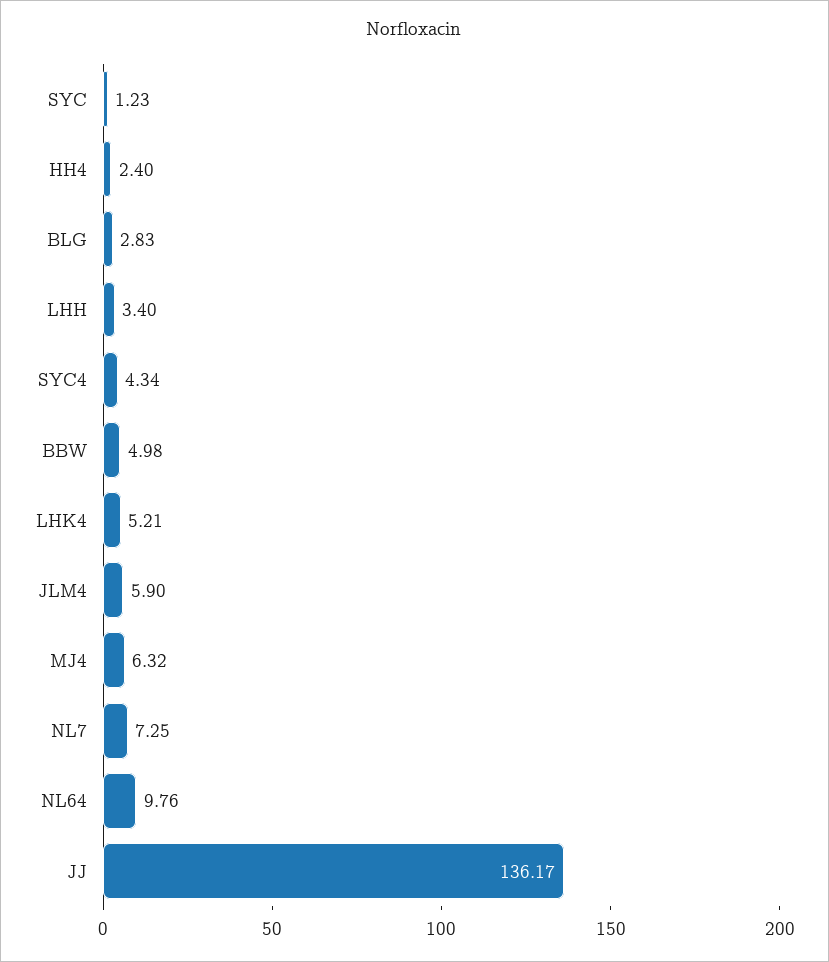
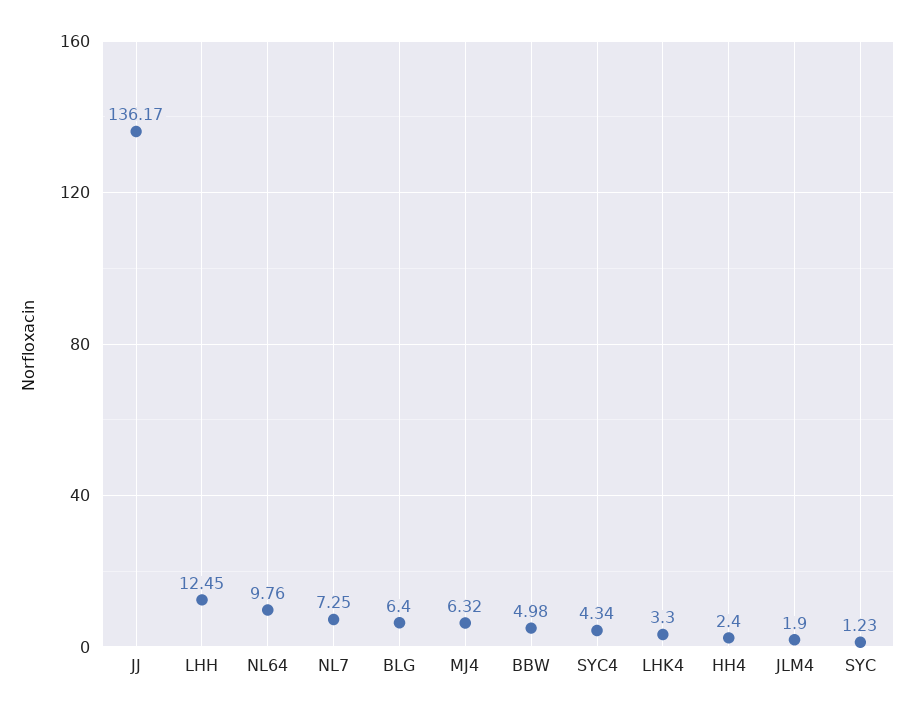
BLG: 2.83 -> 6.4
LHH: 3.4 -> 12.45
LHK4: 5.21 -> 3.3
JLM4: 5.9 -> 1.9

